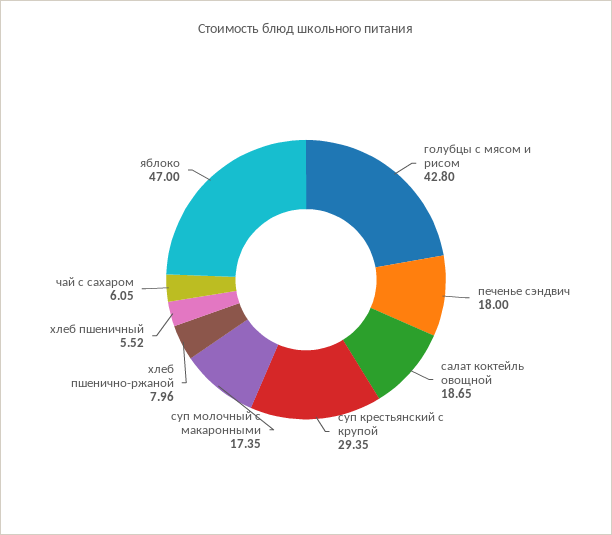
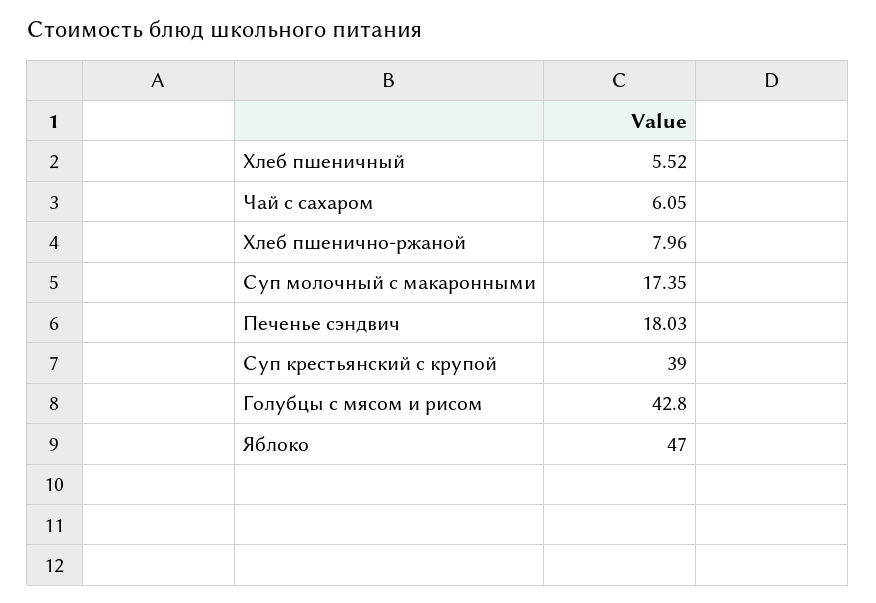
печенье сэндвич: 18 -> 18.03
салат коктейль овощной: 18.65 -> none
суп крестьянский с крупой: 29.35 -> 39

